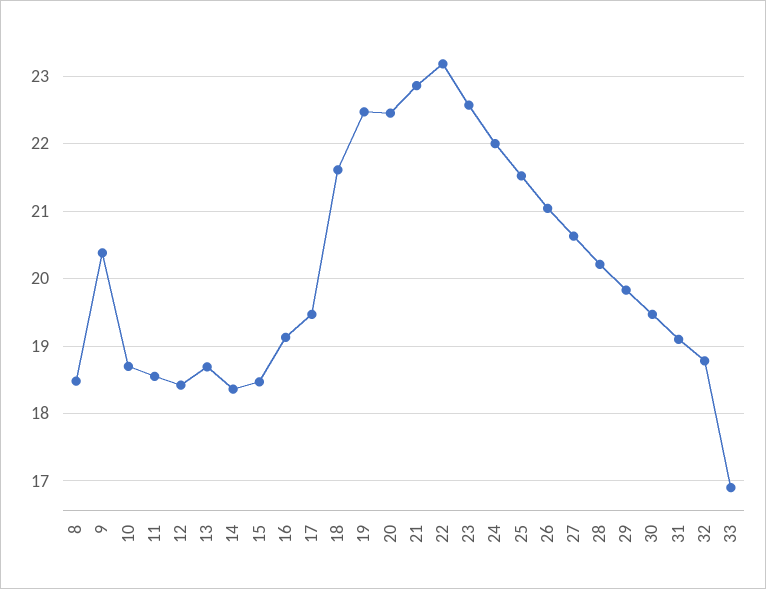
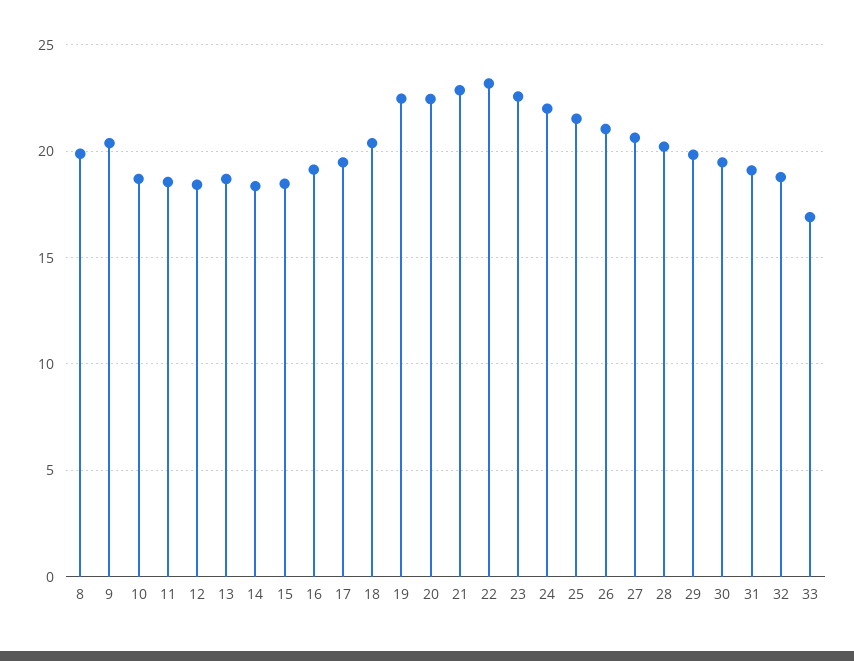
8: 18.5 -> 20
18: 21.6 -> 20.5

